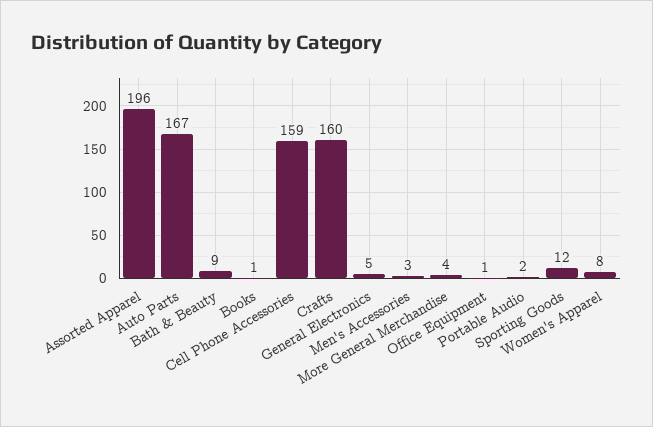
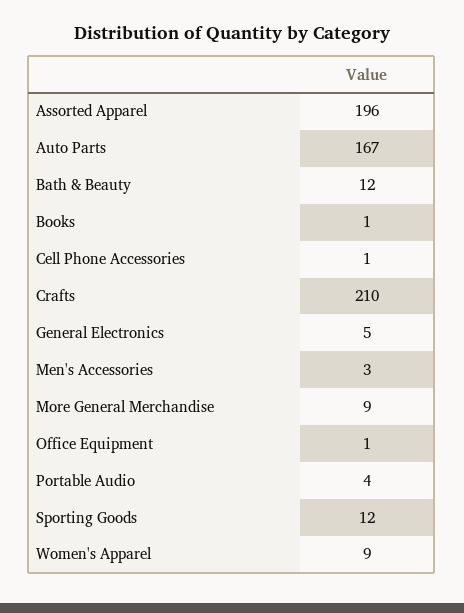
Bath & Beauty: 9 -> 12
Cell Phone Accessories: 159 -> 1
Crafts: 160 -> 210
More General Merchandise: 4 -> 9
Portable Audio: 2 -> 4
Women's Apparel: 8 -> 9

